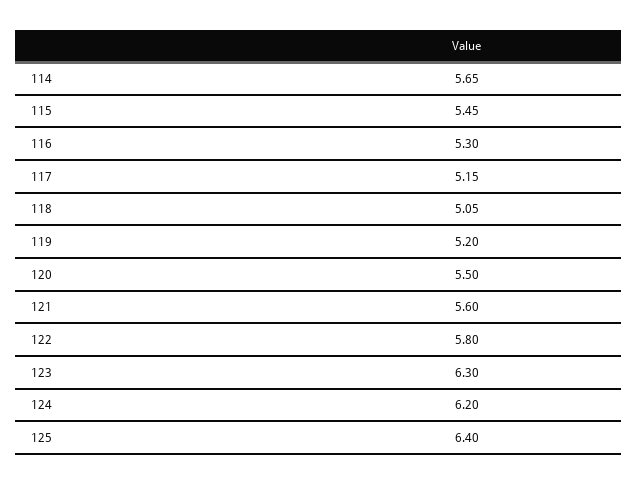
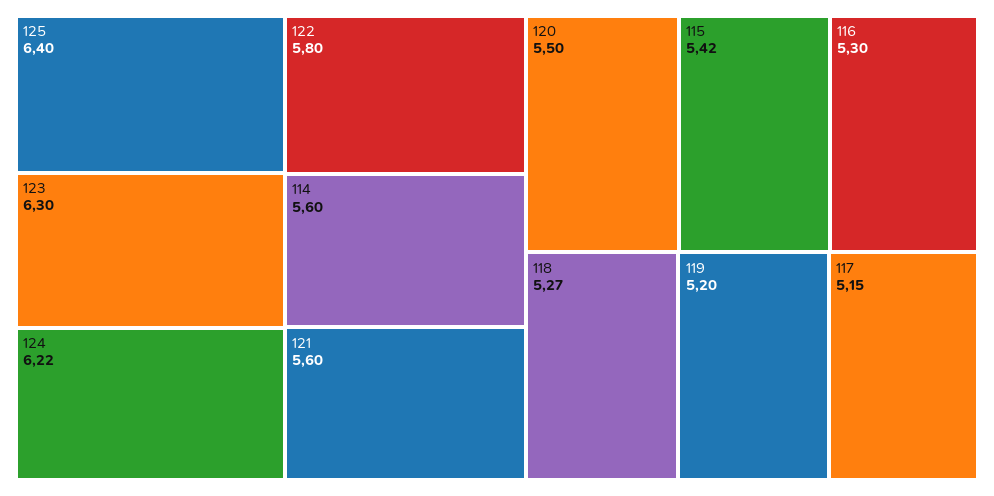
114: 5.65 -> 5.6
115: 5.45 -> 5.42
118: 5.05 -> 5.27
124: 6.2 -> 6.22

